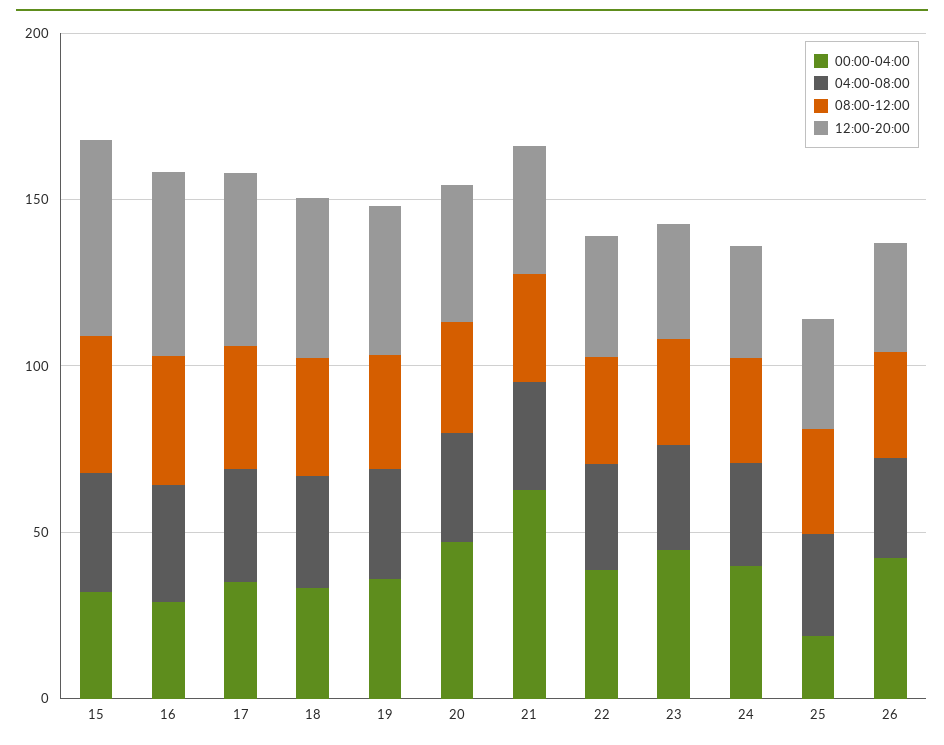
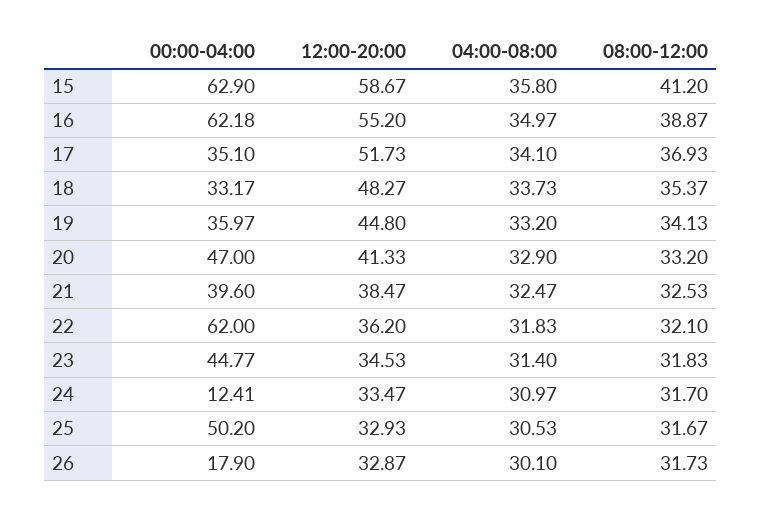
00:00-04:00, 15: 30 -> 62.9
00:00-04:00, 16: 30 -> 62.18
00:00-04:00, 21: 60 -> 39.6
00:00-04:00, 22: 40 -> 62
00:00-04:00, 24: 40 -> 12.41
00:00-04:00, 25: 20 -> 50.2
00:00-04:00, 26: 40 -> 17.9

